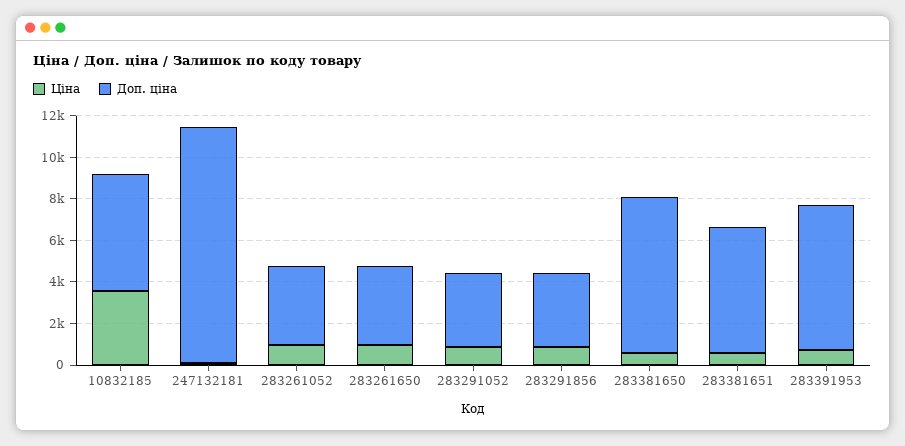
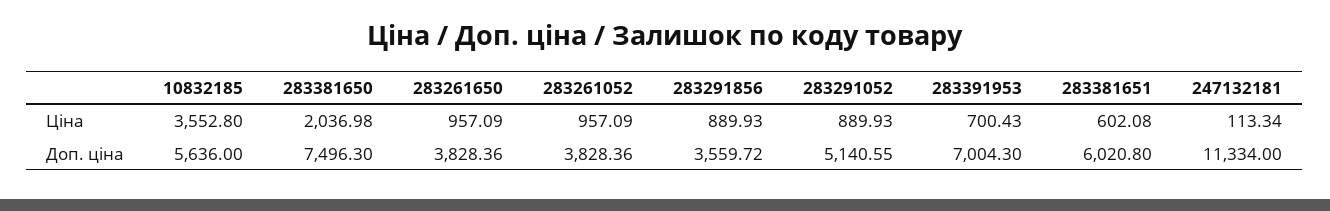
Доп. ціна, 283291052: 3500 -> 5140.55
Ціна, 283381650: 500 -> 2036.98

